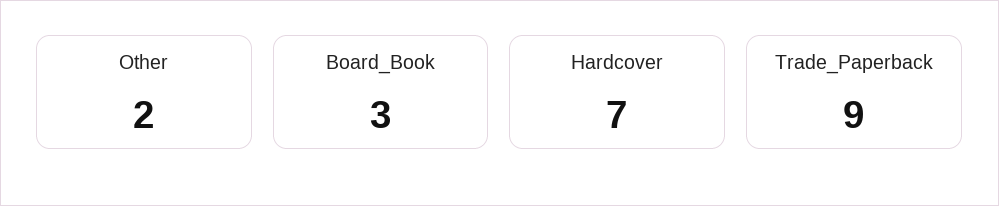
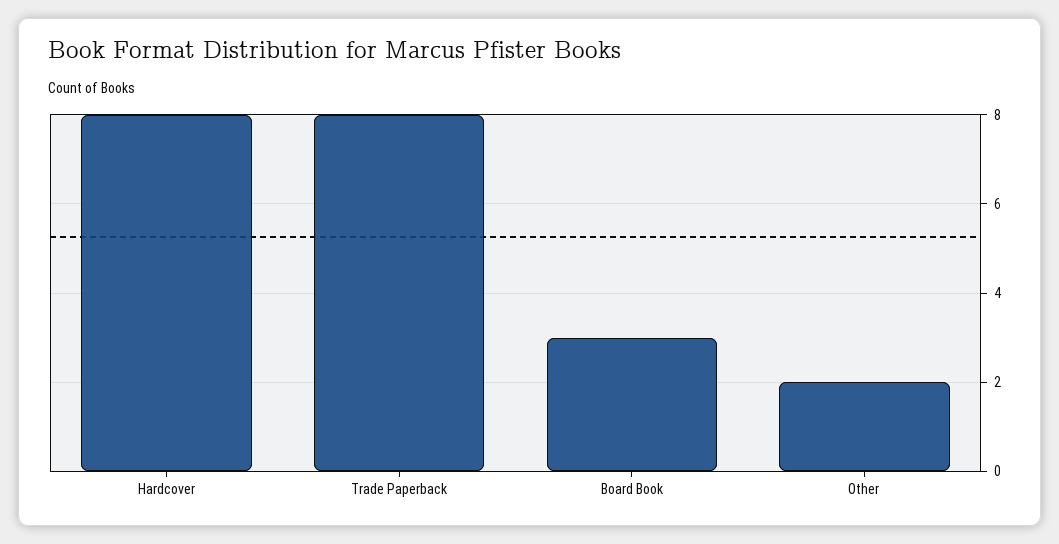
Hardcover: 7 -> 8
Trade_Paperback: 9 -> 8

